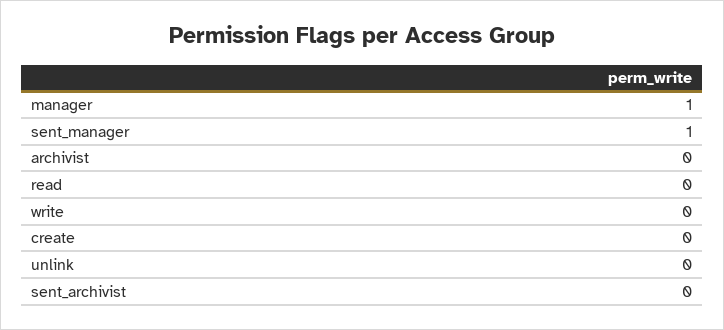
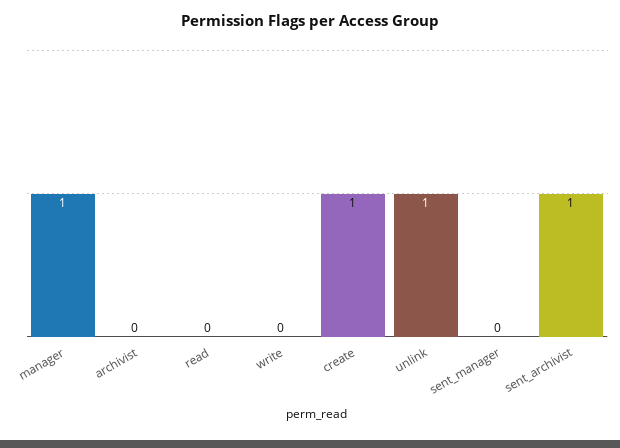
sent_manager: 1 -> 0
create: 0 -> 1
unlink: 0 -> 1
sent_archivist: 0 -> 1

